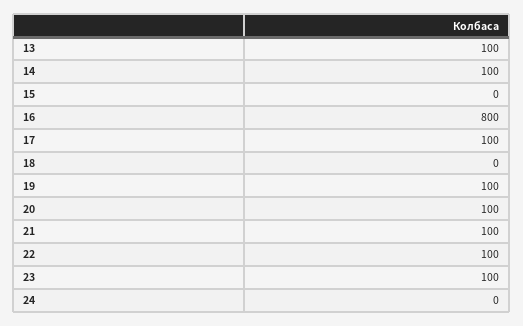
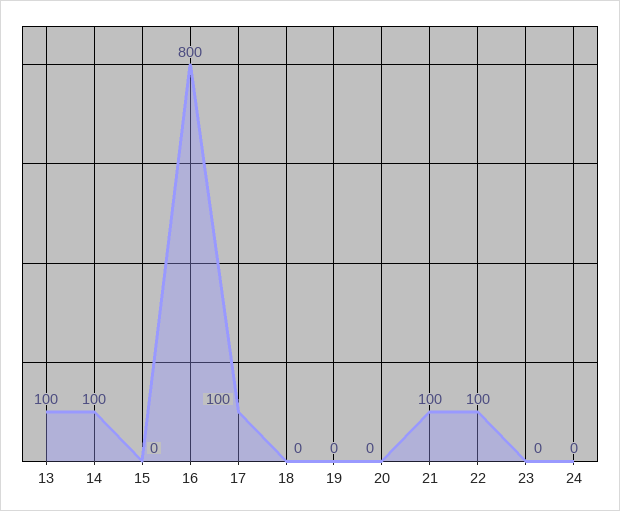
19: 100 -> 0
20: 100 -> 0
23: 100 -> 0

